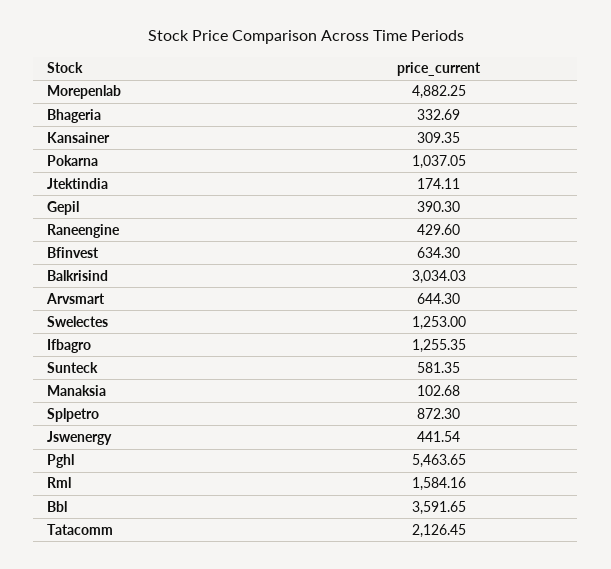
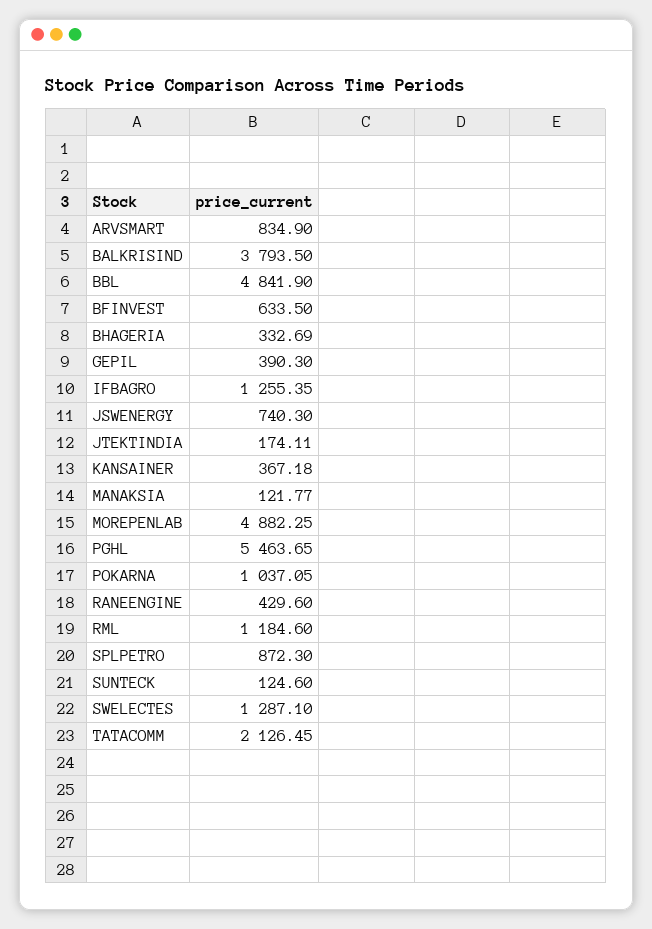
Kansainer: 309.35 -> 367.18
Bfinvest: 634.3 -> 633.5
Balkrisind: 3034.03 -> 3793.5
Arvsmart: 644.3 -> 834.9
Swelectes: 1253 -> 1287.1
Sunteck: 581.35 -> 124.6
Manaksia: 102.68 -> 121.77
Jswenergy: 441.54 -> 740.3
Rml: 1584.16 -> 1184.6
Bbl: 3591.65 -> 4841.9

